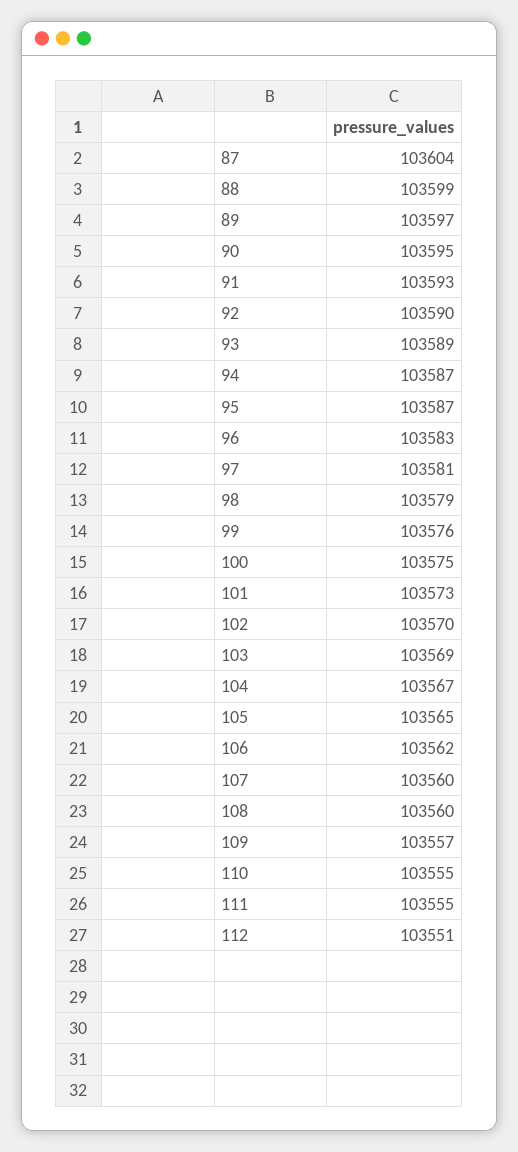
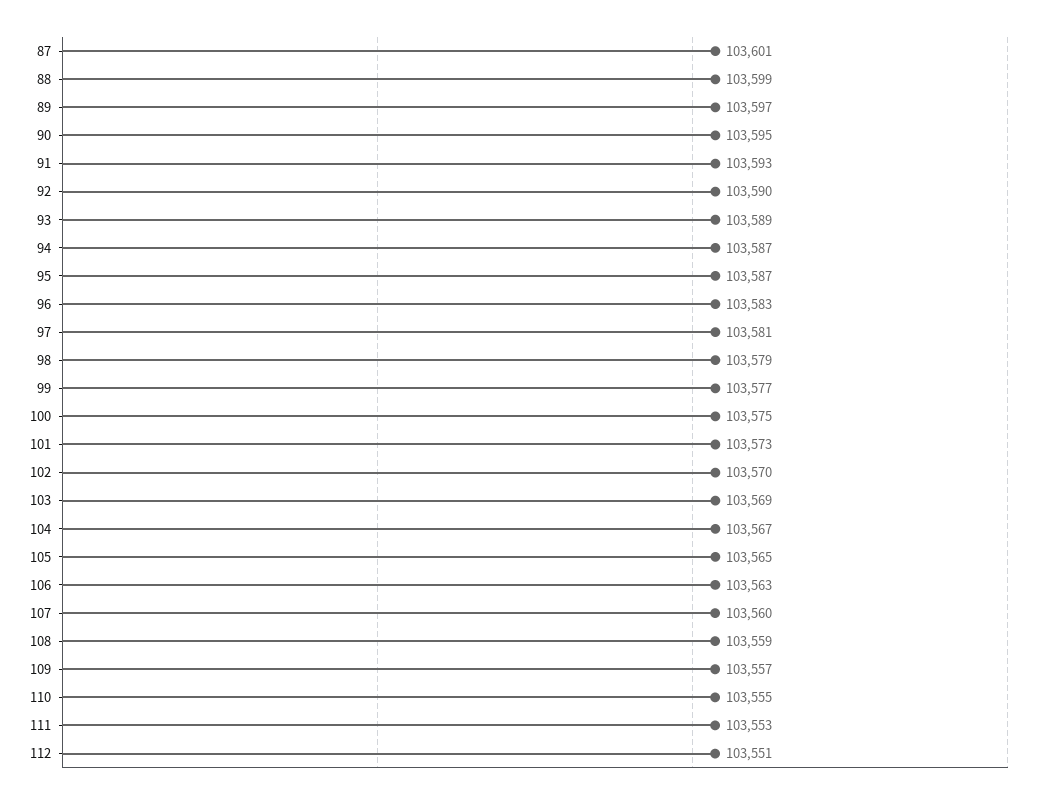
87: 103604 -> 103601
99: 103576 -> 103577
106: 103562 -> 103563
108: 103560 -> 103559
111: 103555 -> 103553

